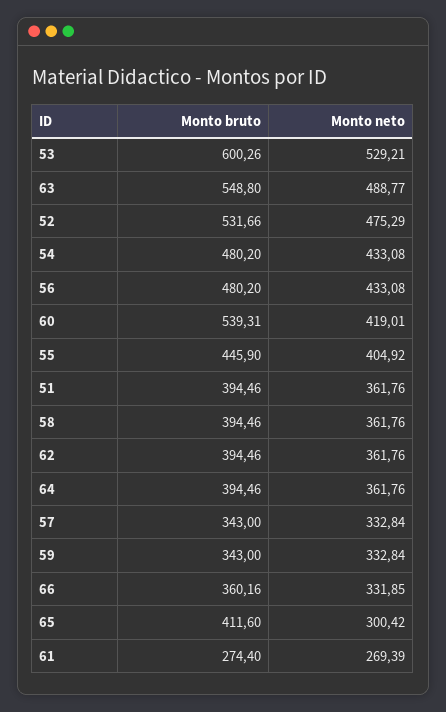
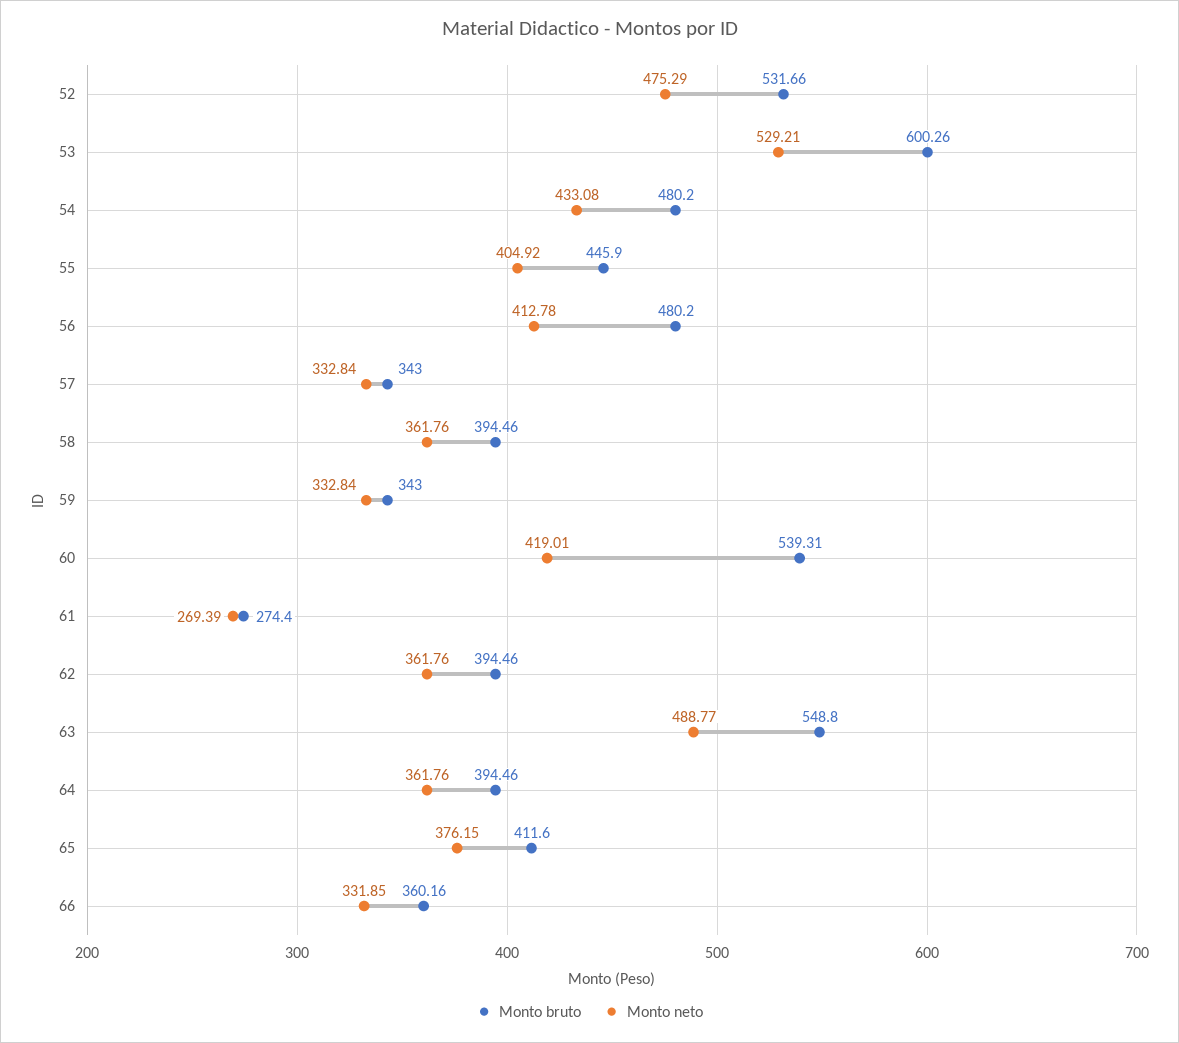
Monto neto, 56: 433.08 -> 412.78
Monto bruto, 51: 394.46 -> none
Monto neto, 51: 361.76 -> none
Monto neto, 65: 300.42 -> 376.15

